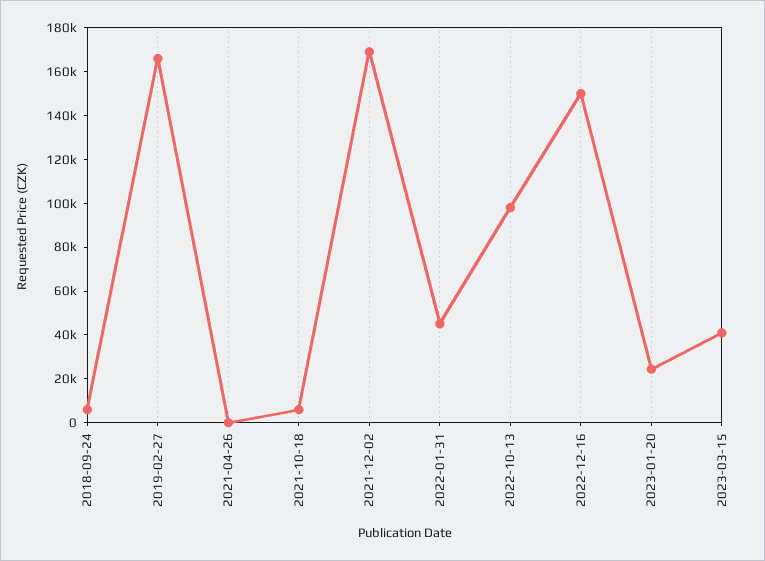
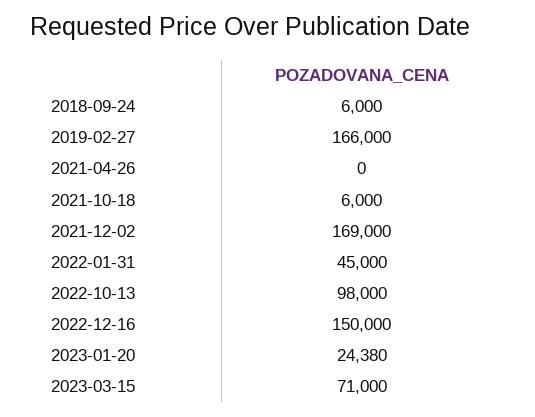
2023-03-15: 40000 -> 71000

